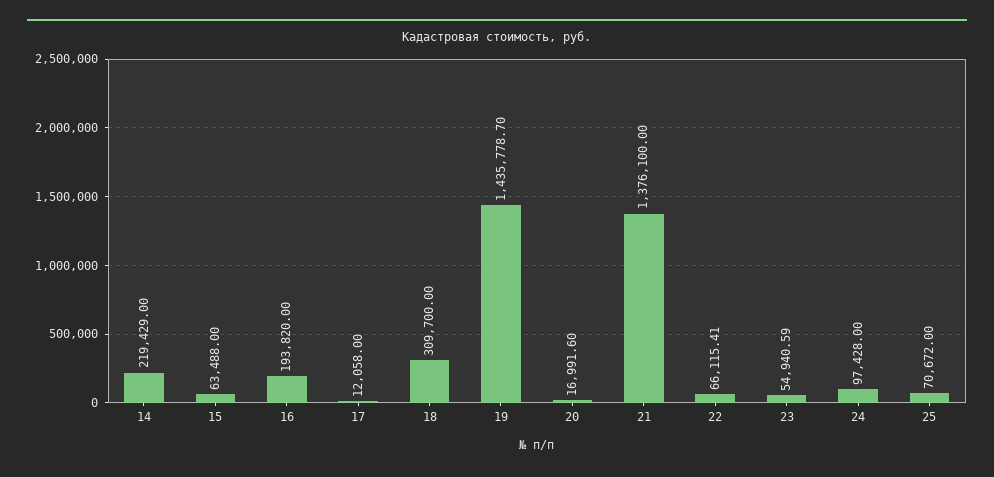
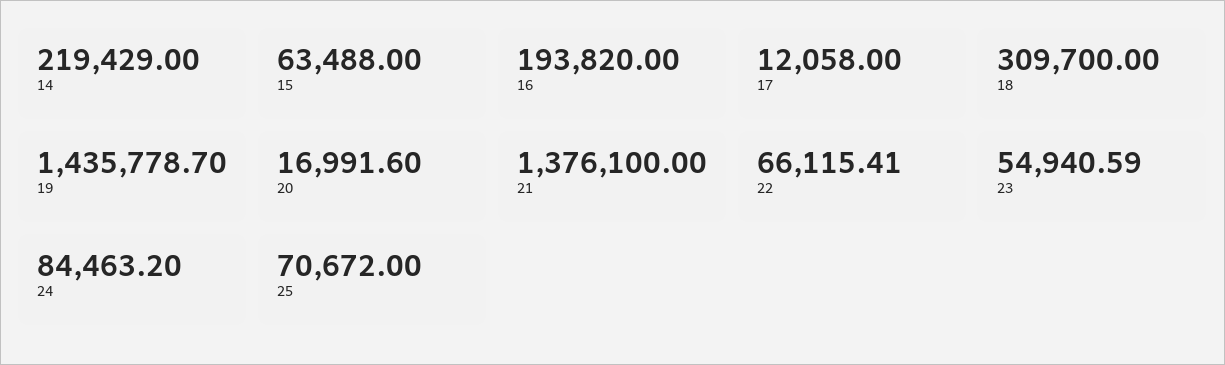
24: 97428 -> 84463.2

